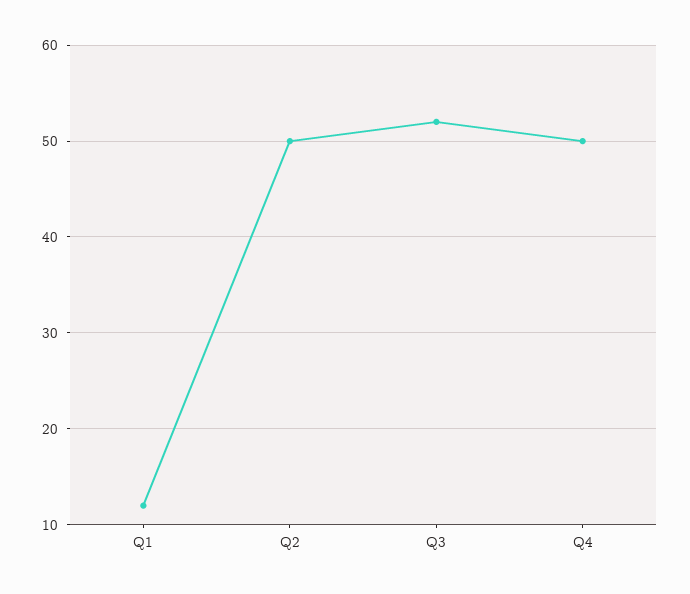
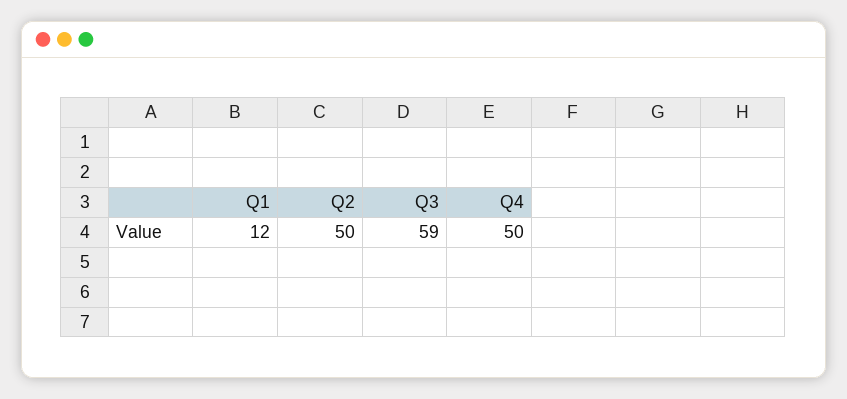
Q3: 52 -> 59

